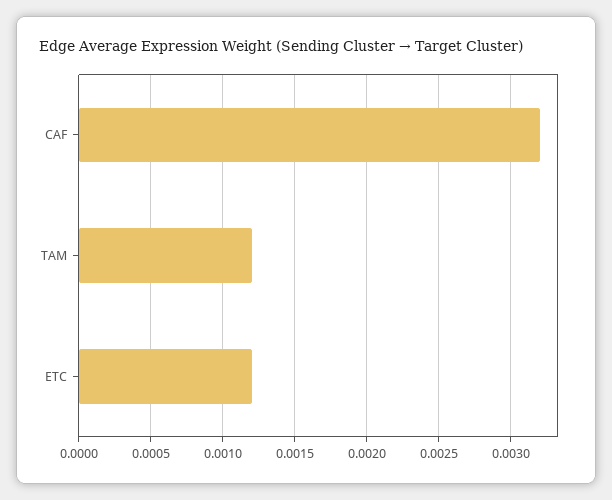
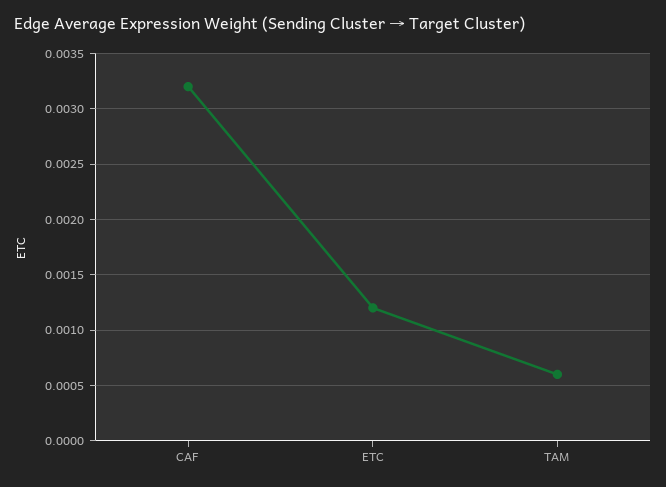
TAM: 0.0012 -> 0.0006

